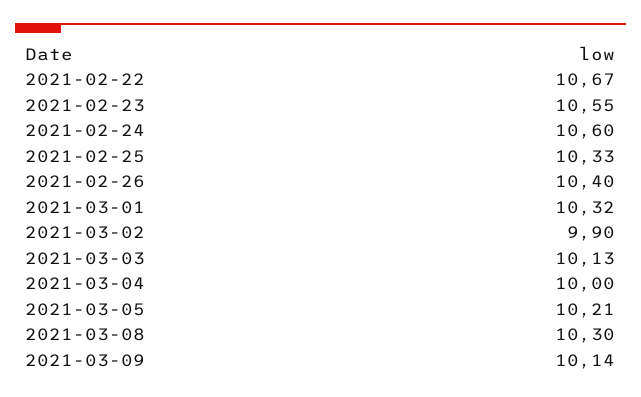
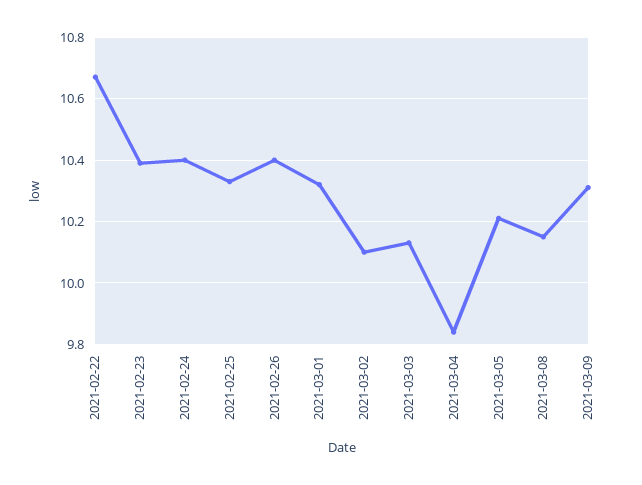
2021-02-23: 10.55 -> 10.4
2021-02-24: 10.6 -> 10.4
2021-03-02: 9.9 -> 10.1
2021-03-04: 10 -> 9.85
2021-03-08: 10.3 -> 10.15
2021-03-09: 10.14 -> 10.3

